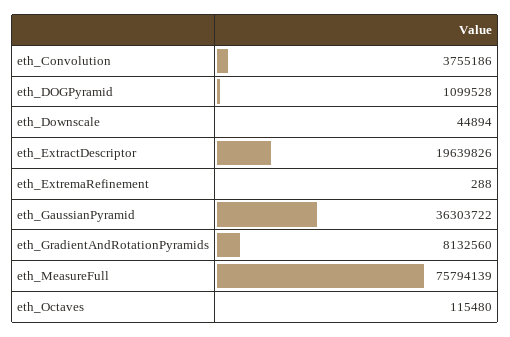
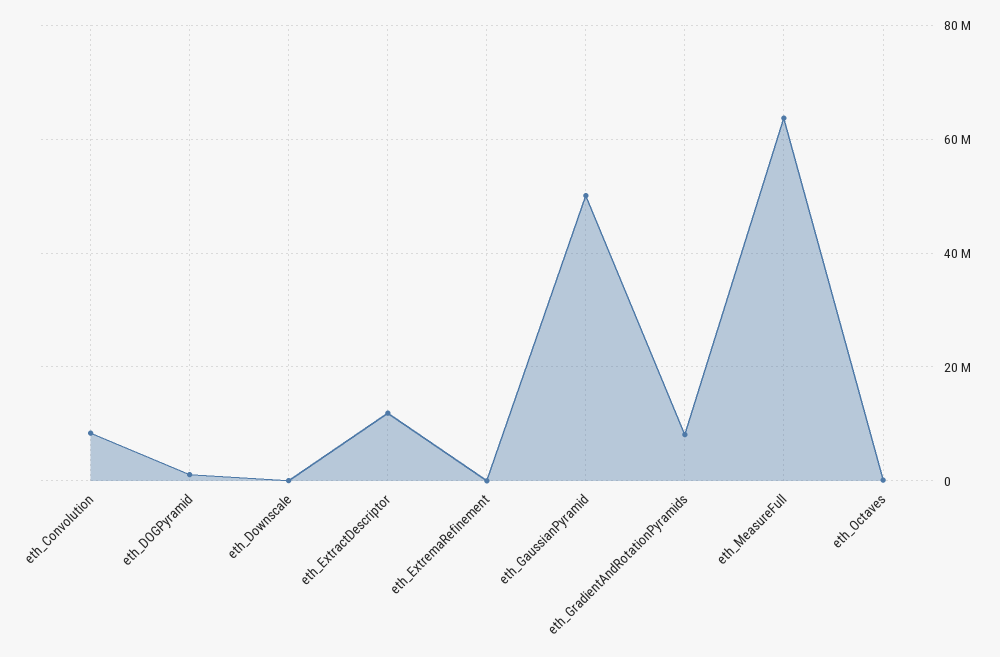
eth_Convolution: 3755186 -> 8000000
eth_ExtractDescriptor: 19639826 -> 12000000
eth_GaussianPyramid: 36303722 -> 50000000
eth_MeasureFull: 75794139 -> 64000000

